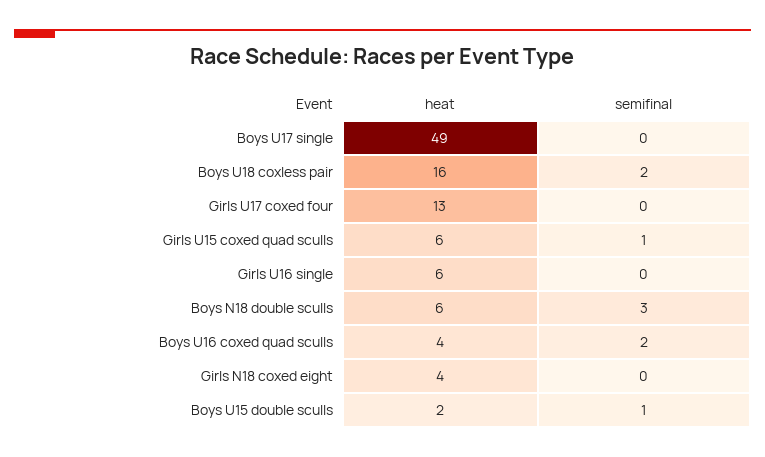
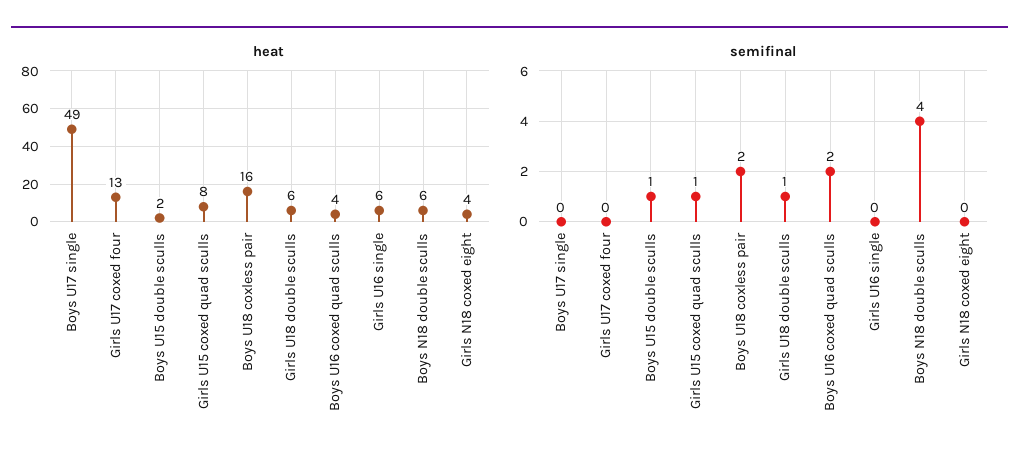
heat, Girls U15 coxed quad sculls: 6 -> 8
semifinal, Boys N18 double sculls: 3 -> 4
heat, Girls U18 double sculls: none -> 6
semifinal, Girls U18 double sculls: none -> 1

